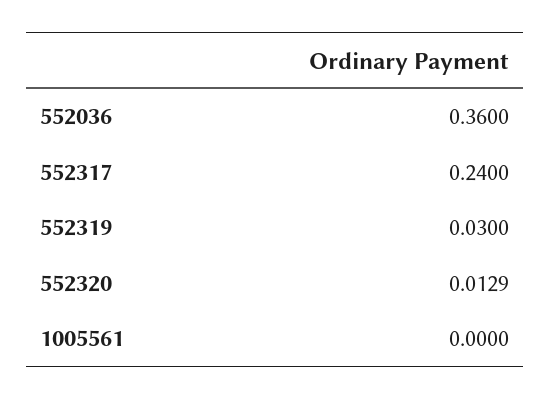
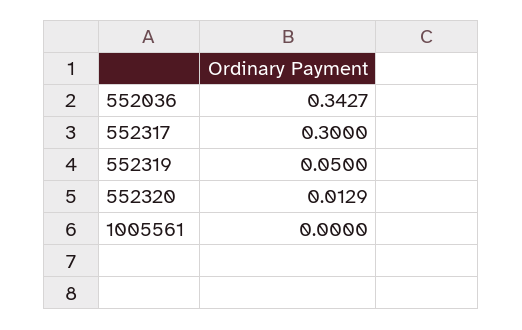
552036: 0.36 -> 0.3427
552317: 0.24 -> 0.3
552319: 0.03 -> 0.05

